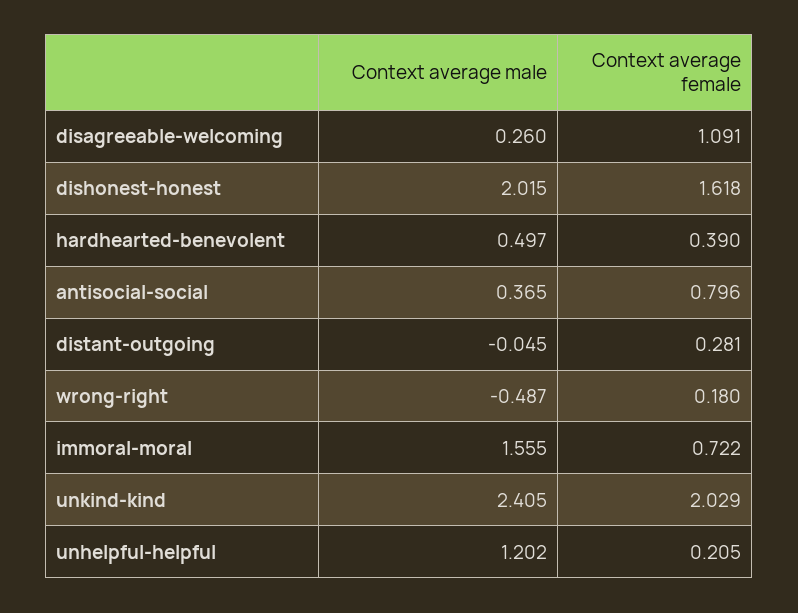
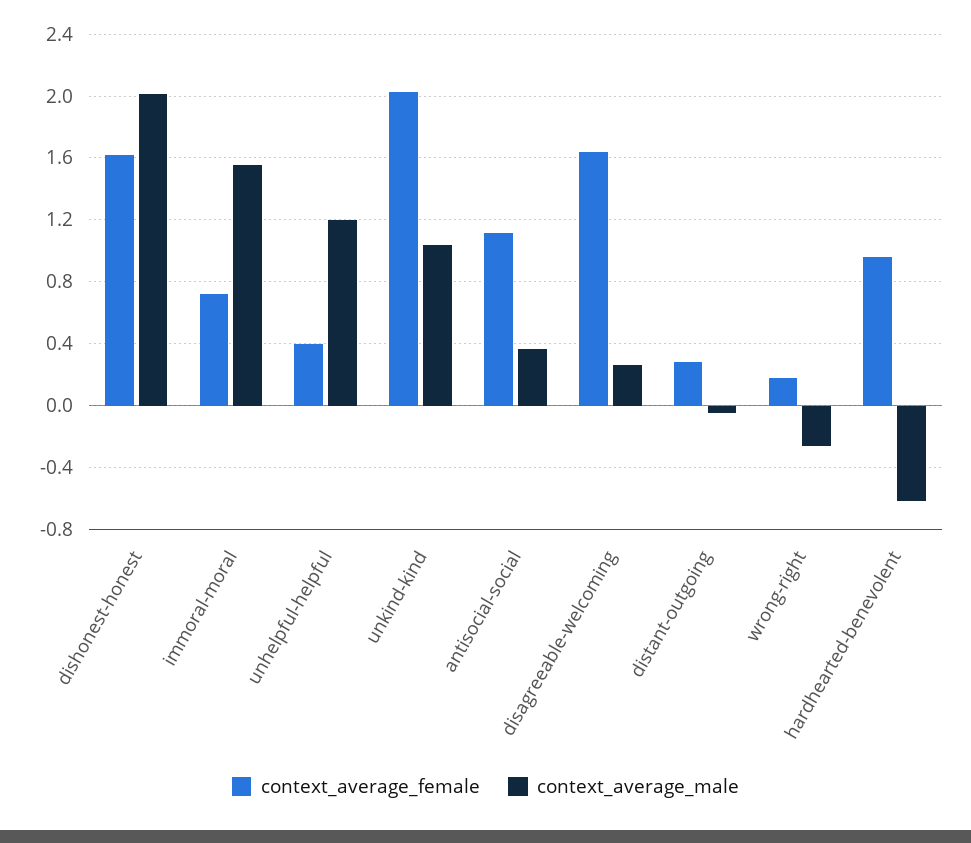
Context average female, disagreeable-welcoming: 1.091 -> 1.65
Context average male, hardhearted-benevolent: 0.497 -> -0.6
Context average female, hardhearted-benevolent: 0.39 -> 0.95
Context average female, antisocial-social: 0.796 -> 1.1
Context average male, wrong-right: -0.487 -> -0.25
Context average male, unkind-kind: 2.405 -> 1.05
Context average female, unhelpful-helpful: 0.205 -> 0.4

